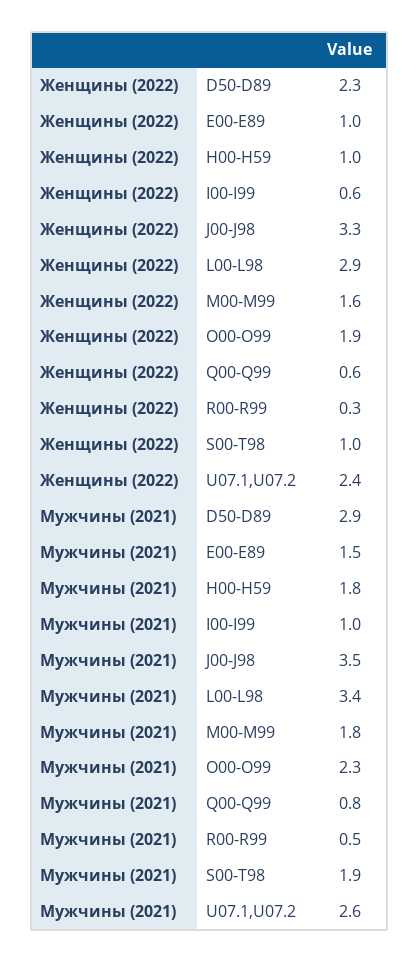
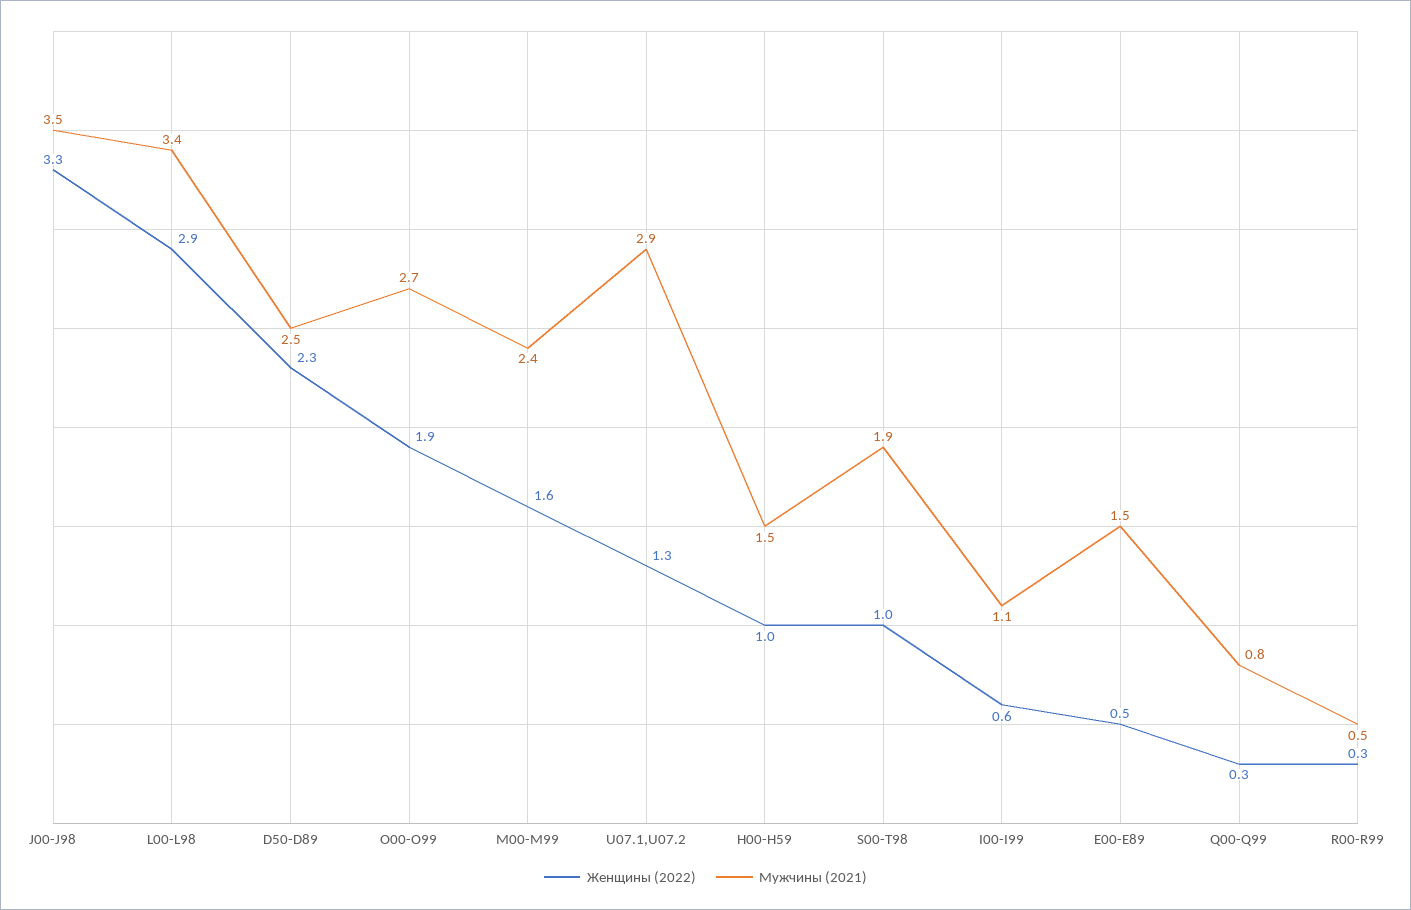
Женщины (2022), Е00-Е89: 1 -> 0.5
Женщины (2022), Q00-Q99: 0.6 -> 0.3
Женщины (2022), U07.1,U07.2: 2.4 -> 1.3
Мужчины (2021), D50-D89: 2.9 -> 2.5
Мужчины (2021), H00-H59: 1.8 -> 1.5
Мужчины (2021), I00-I99: 1 -> 1.1
Мужчины (2021), M00-M99: 1.8 -> 2.4
Мужчины (2021), O00-O99: 2.3 -> 2.7
Мужчины (2021), U07.1,U07.2: 2.6 -> 2.9

